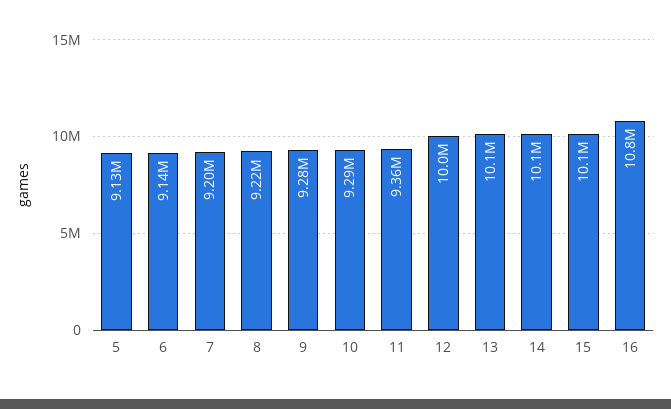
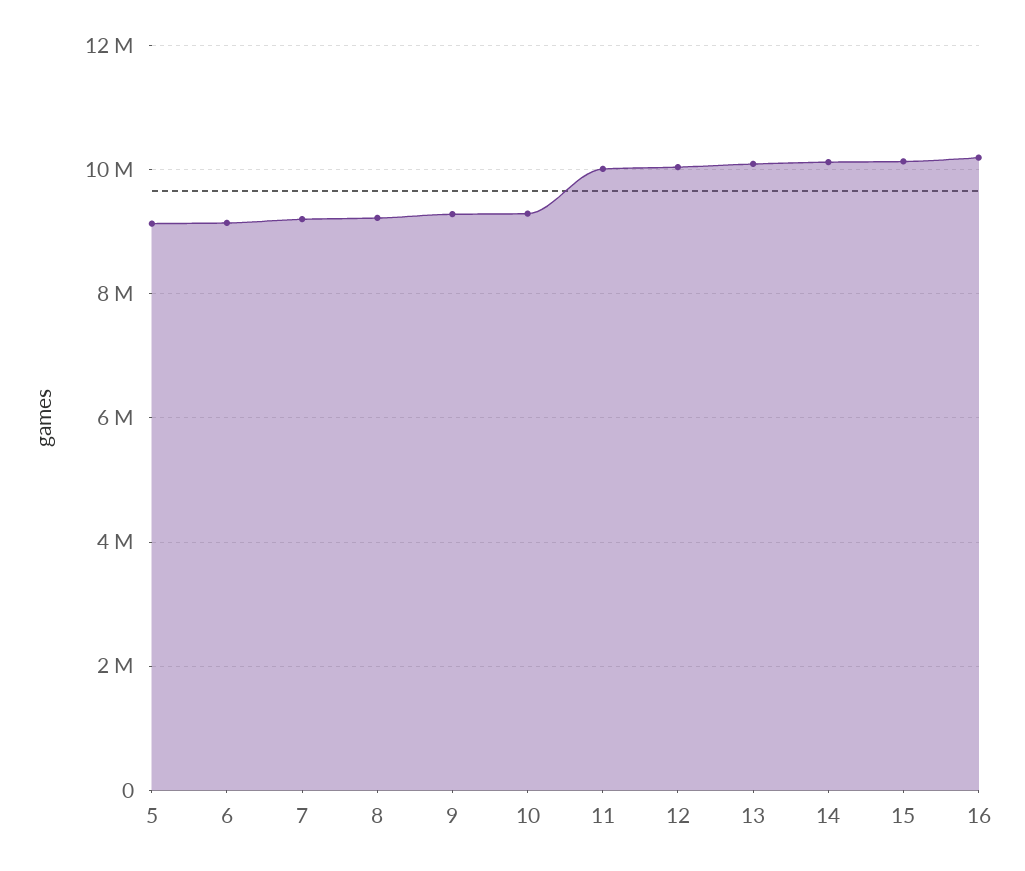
11: 9360000 -> 10000000
16: 10800000 -> 10200000

